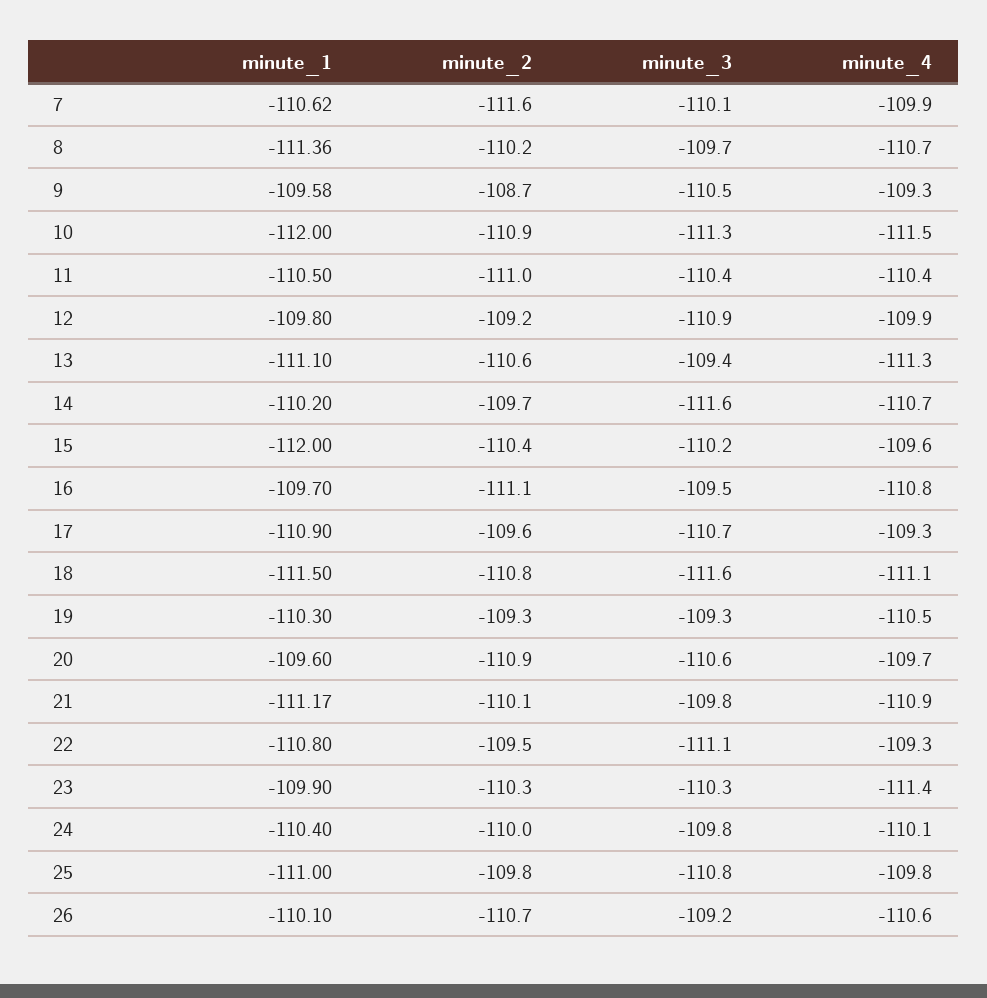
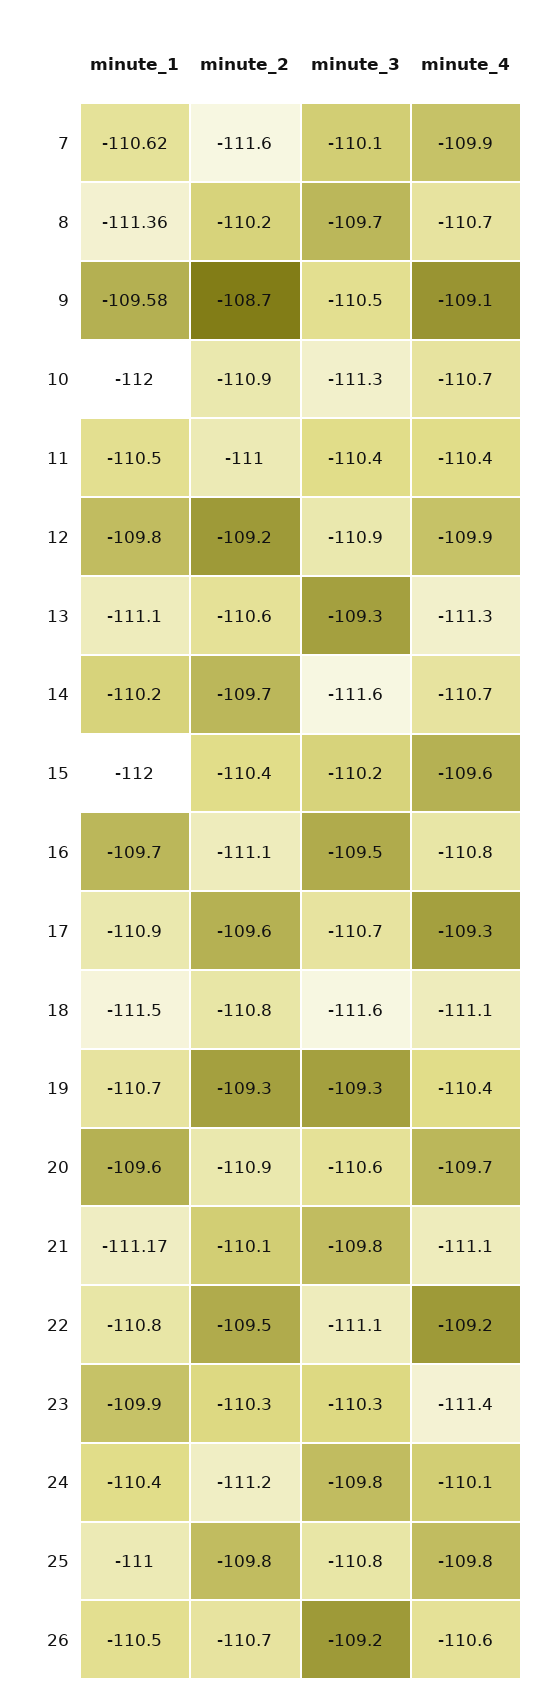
minute_4, 9: -109.3 -> -109.1
minute_4, 10: -111.5 -> -110.7
minute_3, 13: -109.4 -> -109.3
minute_1, 19: -110.3 -> -110.7
minute_4, 19: -110.5 -> -110.4
minute_4, 21: -110.9 -> -111.1
minute_4, 22: -109.3 -> -109.2
minute_2, 24: -110 -> -111.2
minute_1, 26: -110.1 -> -110.5

